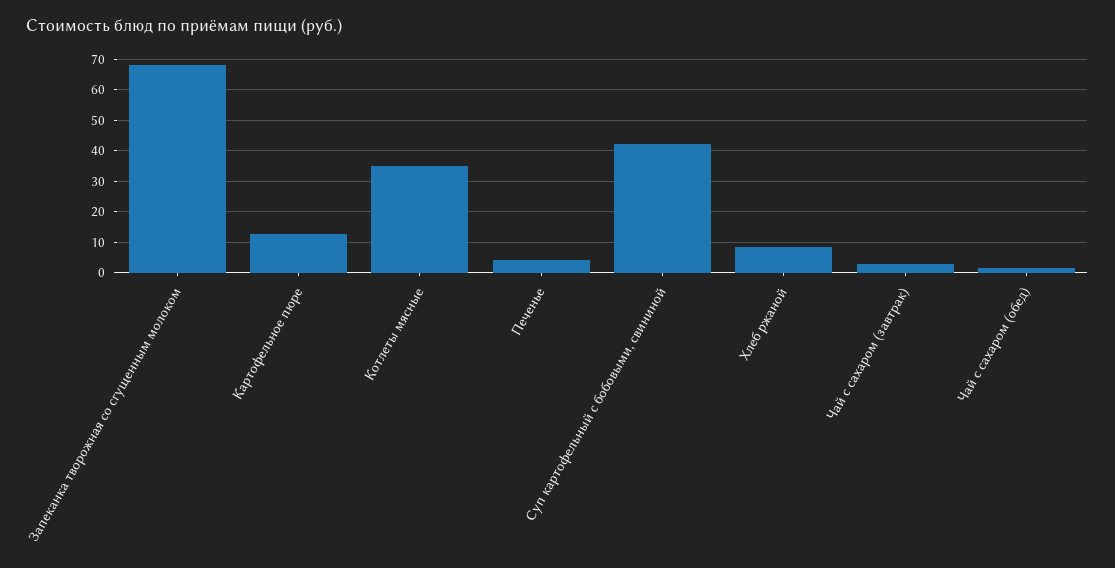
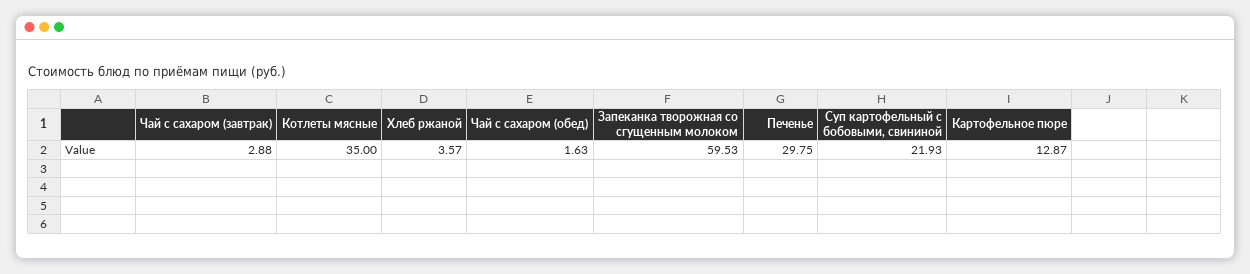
Запеканка творожная со сгущенным молоком: 68 -> 59.53
Печенье: 4 -> 29.75
Суп картофельный с бобовыми, свининой: 42 -> 21.93
Хлеб ржаной: 8 -> 3.57

